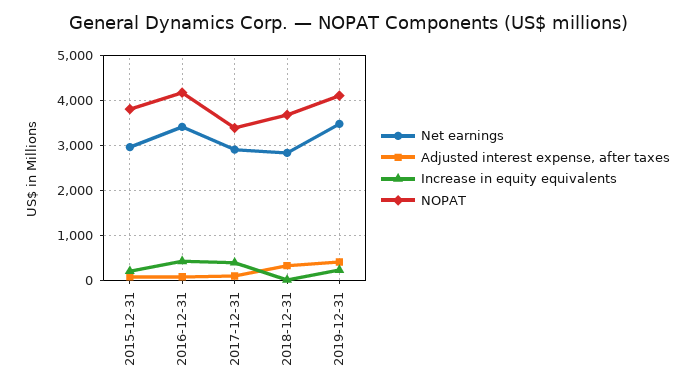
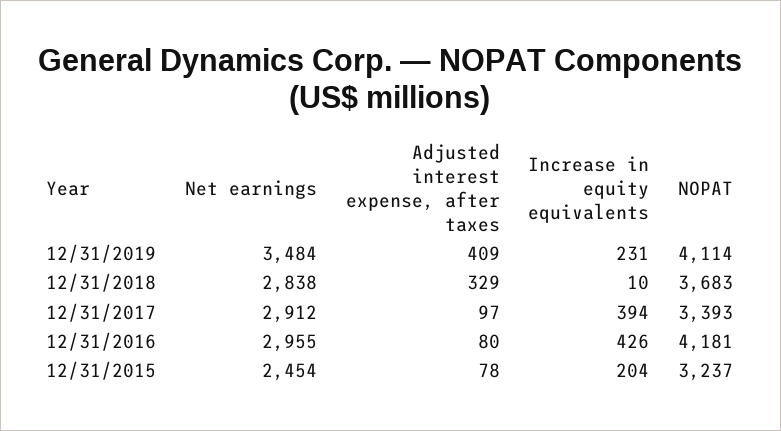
Net earnings, 2015-12-31: 3000 -> 2454
NOPAT, 2015-12-31: 3800 -> 3237
Net earnings, 2016-12-31: 3400 -> 2955

